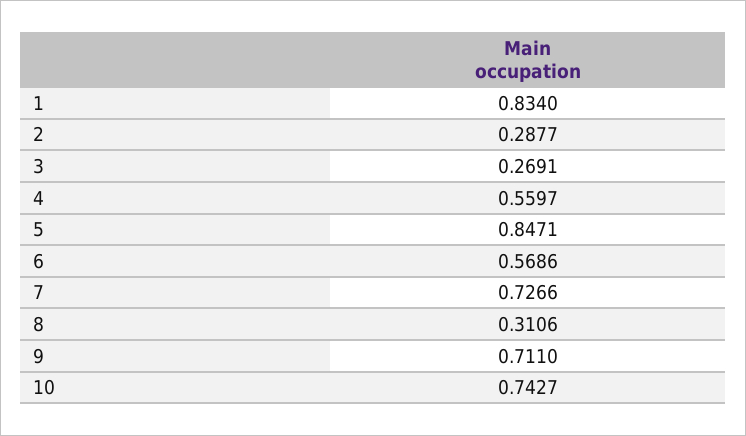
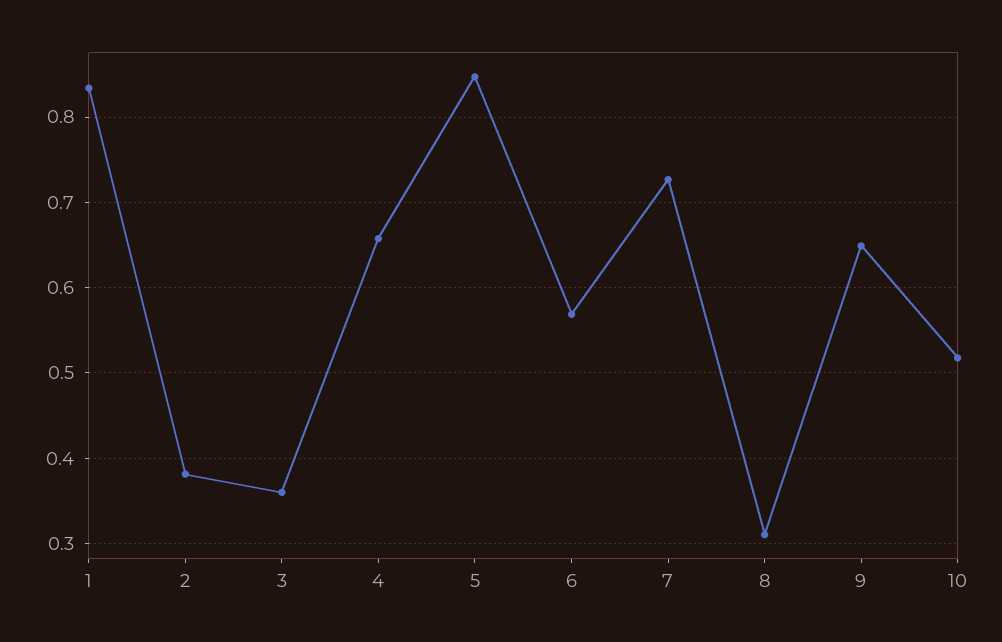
2: 0.2877 -> 0.38
3: 0.2691 -> 0.36
4: 0.5597 -> 0.66
9: 0.711 -> 0.65
10: 0.7427 -> 0.52

